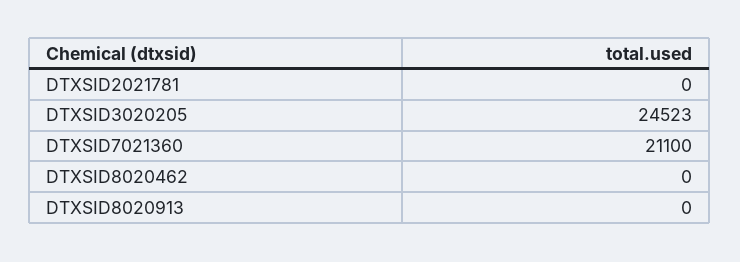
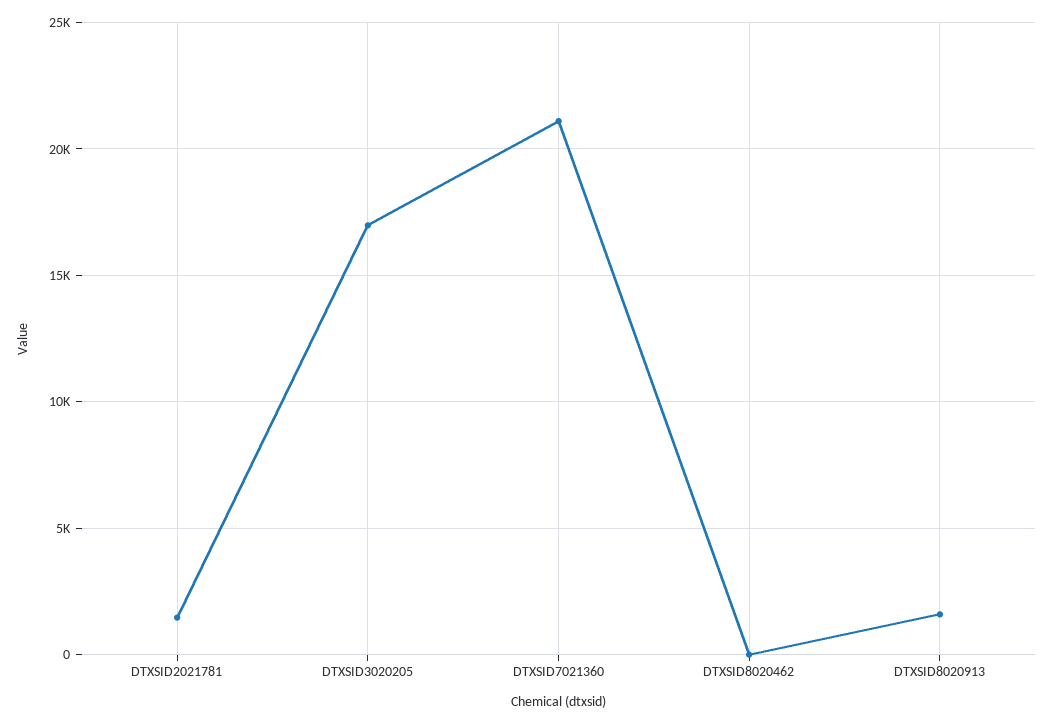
DTXSID2021781: 0 -> 1500
DTXSID3020205: 24523 -> 17000
DTXSID8020913: 0 -> 1500

